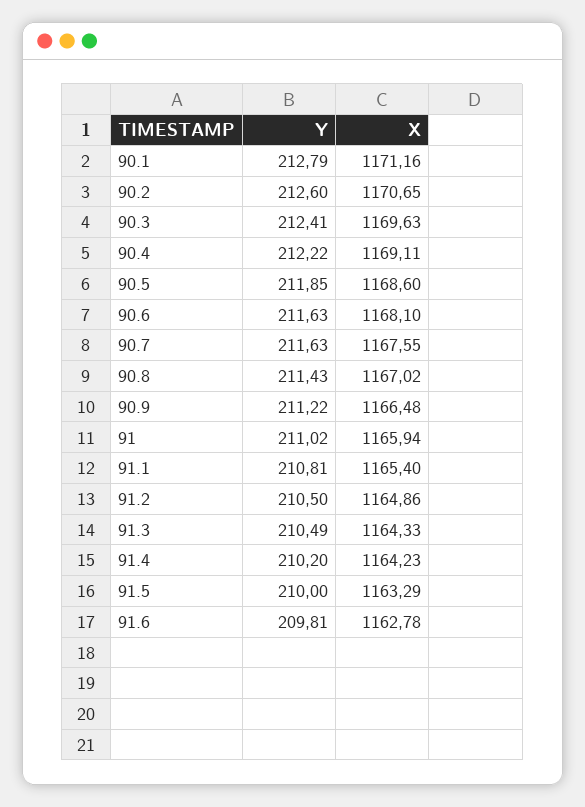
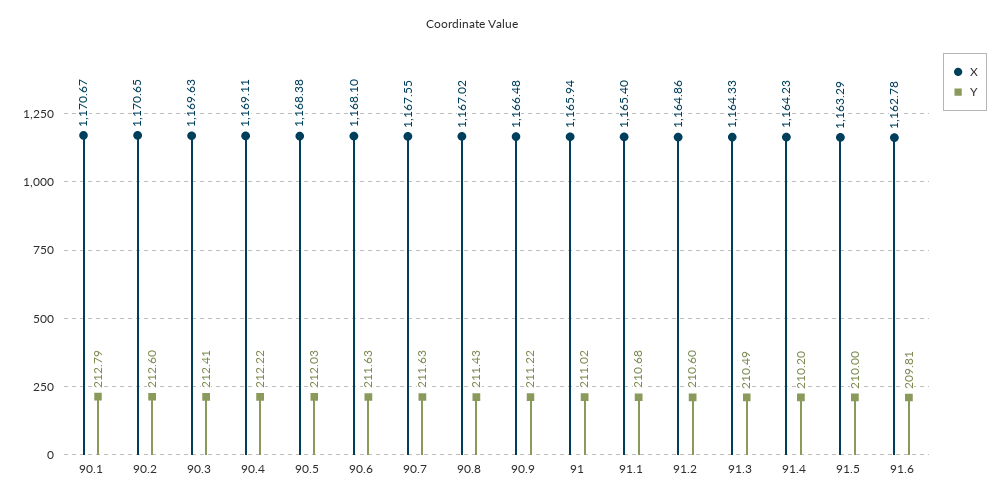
X, 90.1: 1171.16 -> 1170.67
Y, 90.5: 211.85 -> 212.03
X, 90.5: 1168.6 -> 1168.38
Y, 91.1: 210.81 -> 210.68
Y, 91.2: 210.5 -> 210.6

